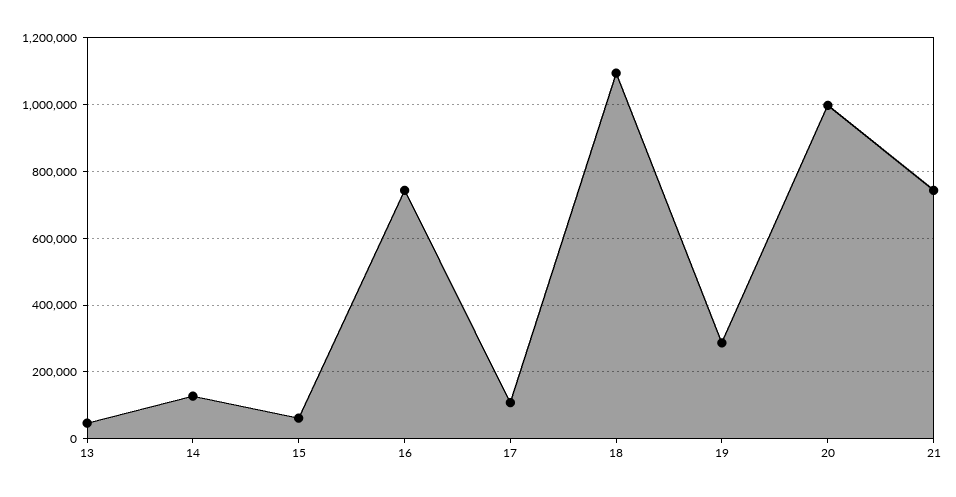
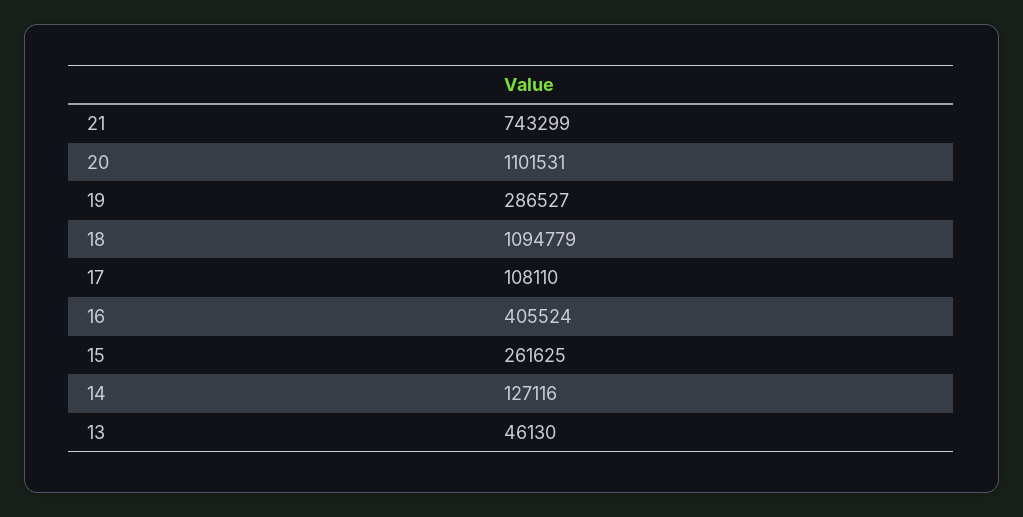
15: 60000 -> 261625
16: 740000 -> 405524
20: 1000000 -> 1101531

